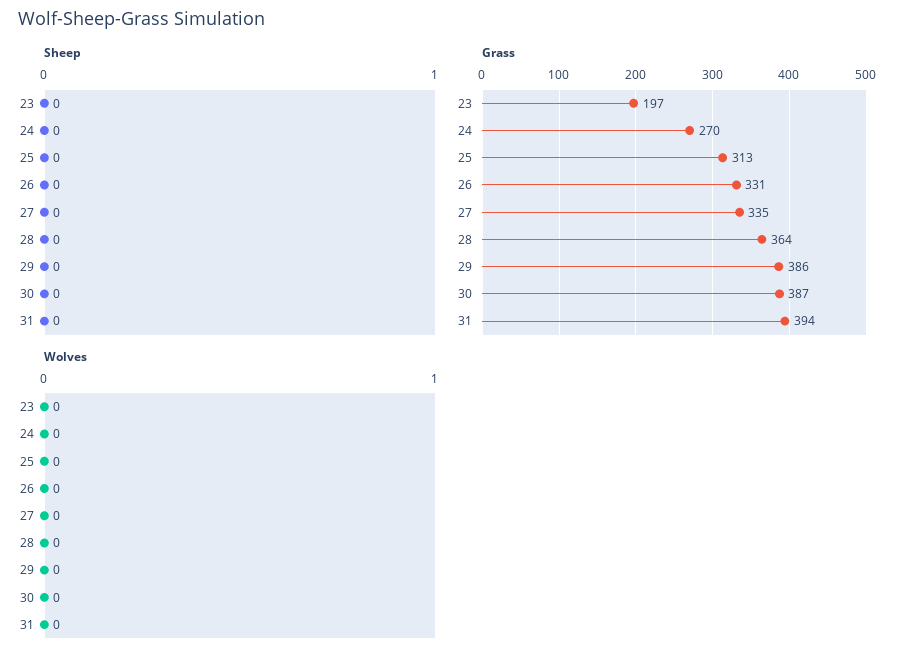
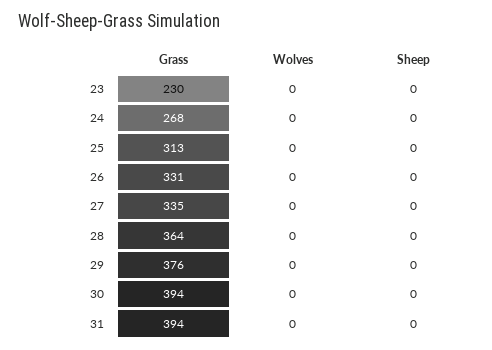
Grass, 23: 197 -> 230
Grass, 24: 270 -> 268
Grass, 29: 386 -> 376
Grass, 30: 387 -> 394

